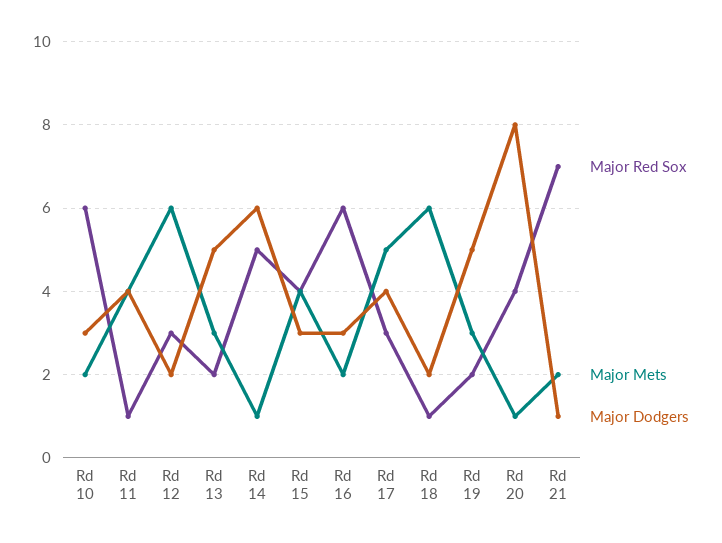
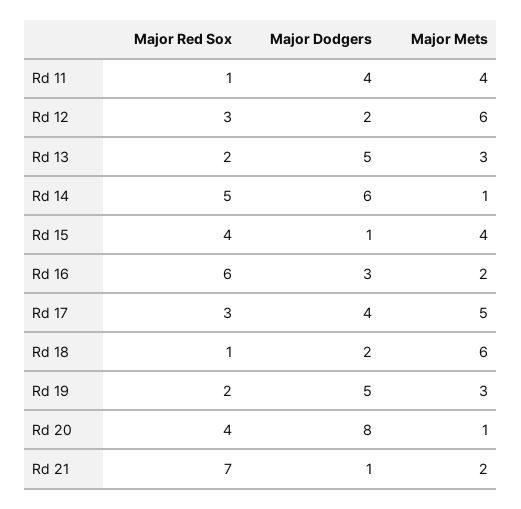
Major Red Sox, Rd 10: 6 -> none
Major Mets, Rd 10: 2 -> none
Major Dodgers, Rd 10: 3 -> none
Major Dodgers, Rd 15: 3 -> 1

